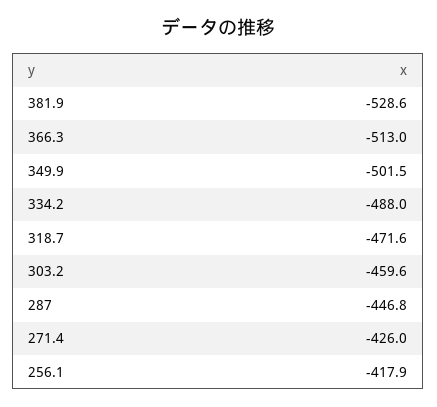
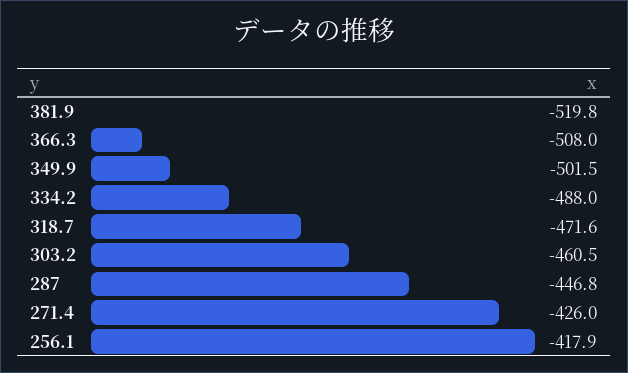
381.9: -528.6 -> -519.8
366.3: -513 -> -508
303.2: -459.6 -> -460.5

